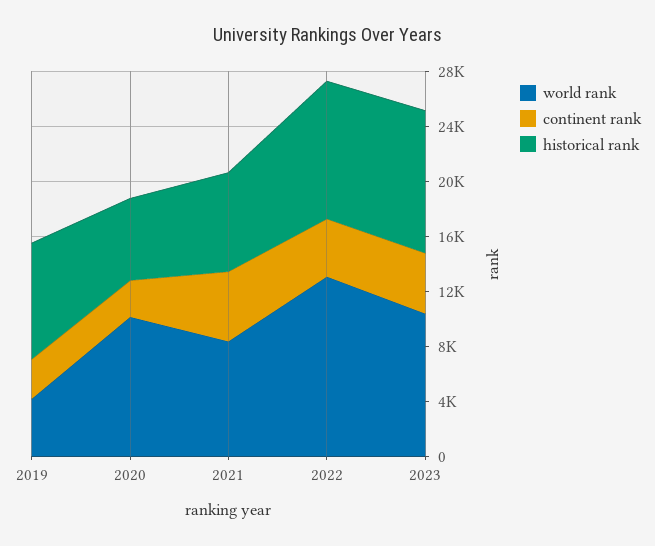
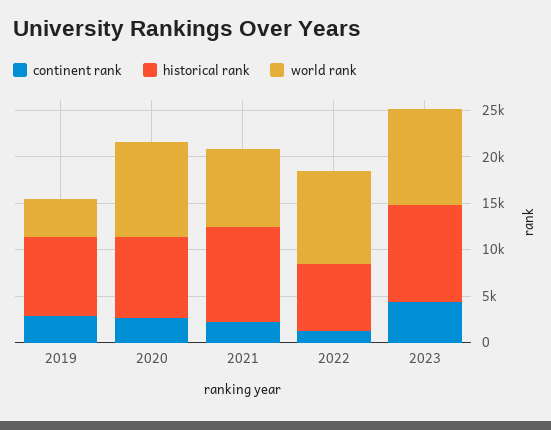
historical rank, 2020: 6000 -> 9000
continent rank, 2021: 5000 -> 2000
historical rank, 2021: 7000 -> 10000
world rank, 2022: 13000 -> 10000
continent rank, 2022: 4000 -> 1000
historical rank, 2022: 10000 -> 7000

